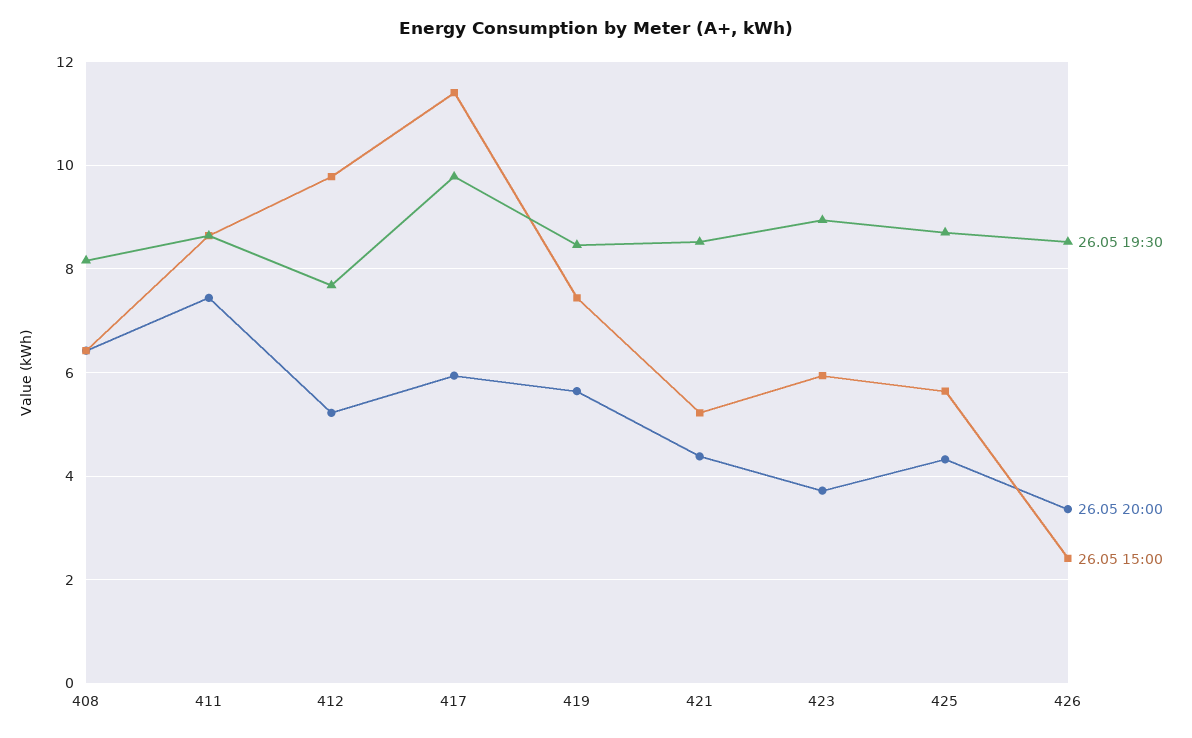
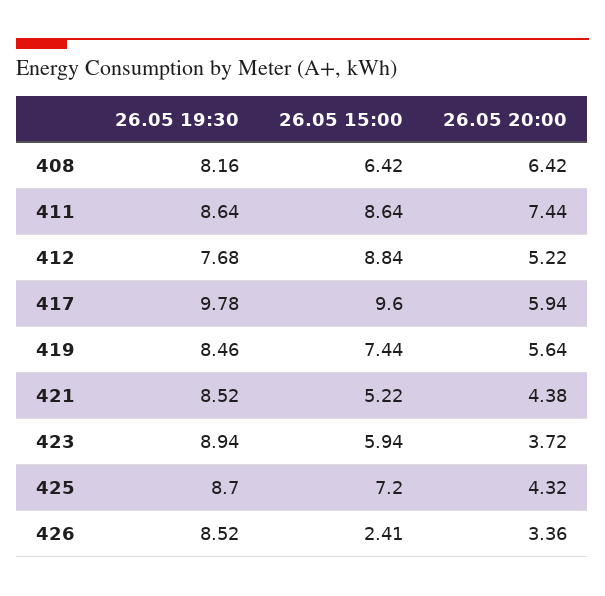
26.05 15:00, 412: 9.8 -> 8.84
26.05 15:00, 417: 11.4 -> 9.6
26.05 15:00, 425: 5.6 -> 7.2

